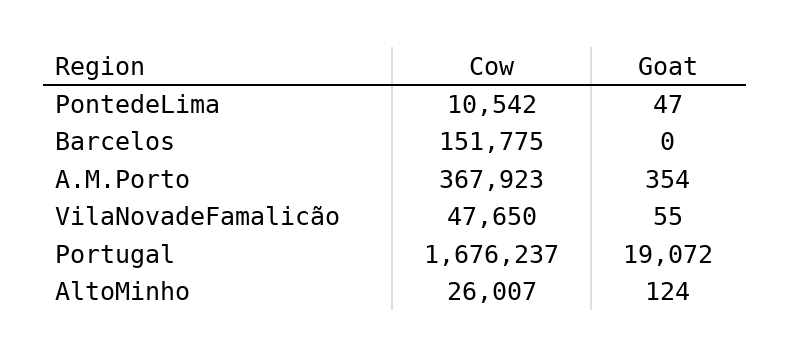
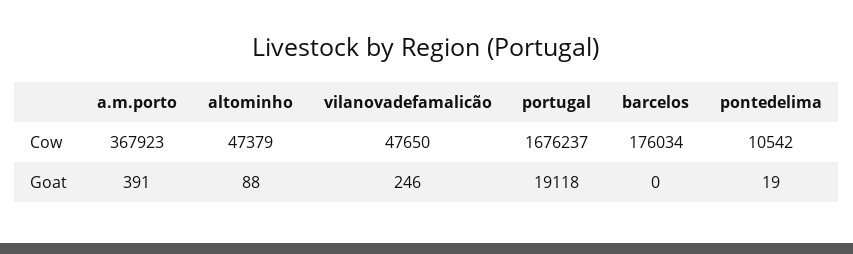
Goat, PontedeLima: 47 -> 19
Cow, Barcelos: 151775 -> 176034
Goat, A.M.Porto: 354 -> 391
Goat, VilaNovadeFamalicão: 55 -> 246
Goat, Portugal: 19072 -> 19118
Cow, AltoMinho: 26007 -> 47379
Goat, AltoMinho: 124 -> 88

